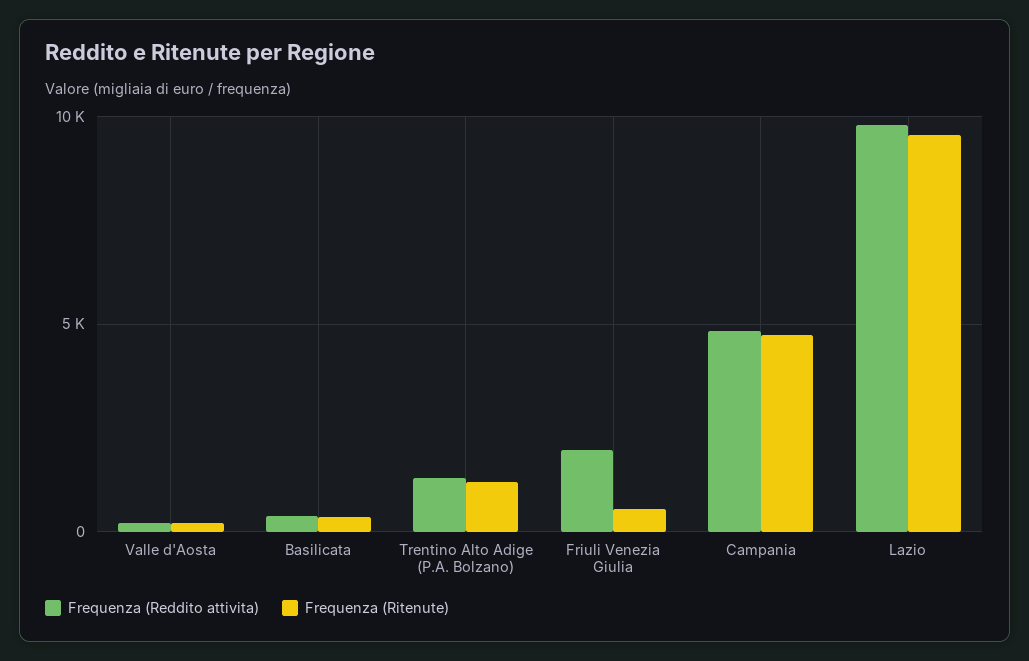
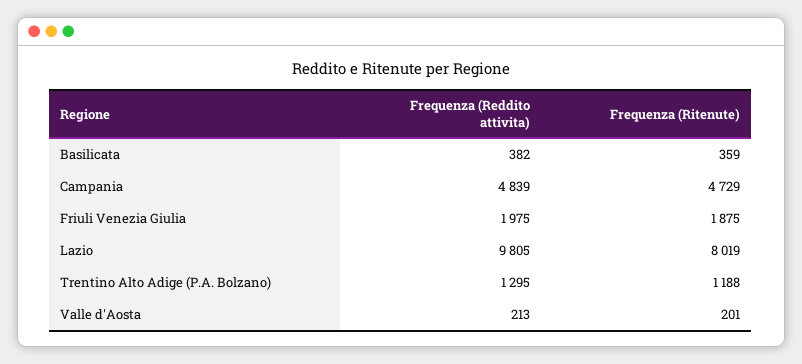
Frequenza (Ritenute), Friuli Venezia Giulia: 500 -> 1875
Frequenza (Ritenute), Lazio: 9500 -> 8019

